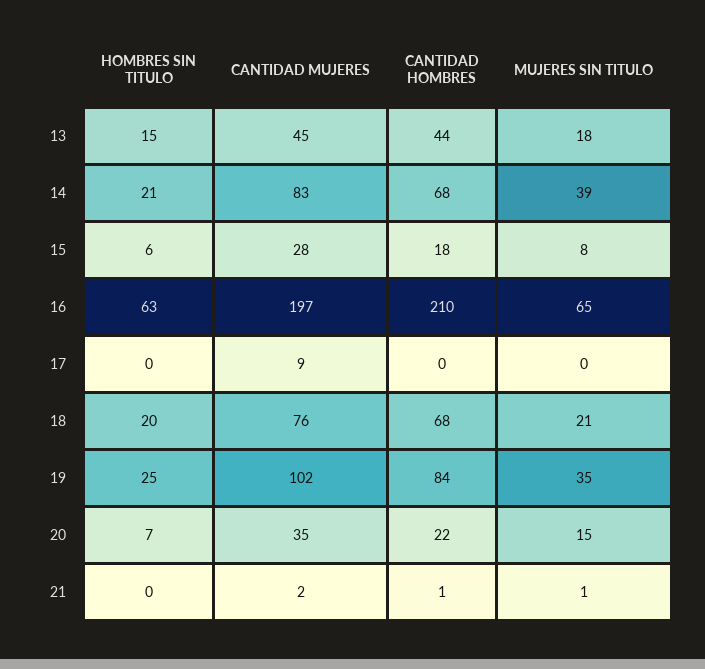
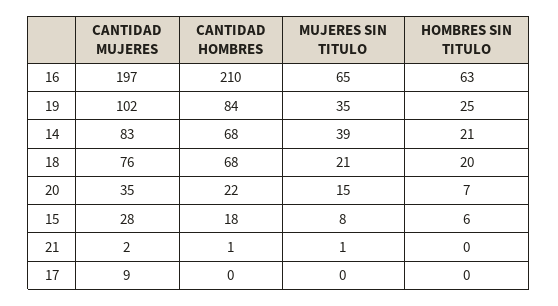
HOMBRES SIN TITULO, 13: 15 -> none
CANTIDAD MUJERES, 13: 45 -> none
CANTIDAD HOMBRES, 13: 44 -> none
MUJERES SIN TITULO, 13: 18 -> none

